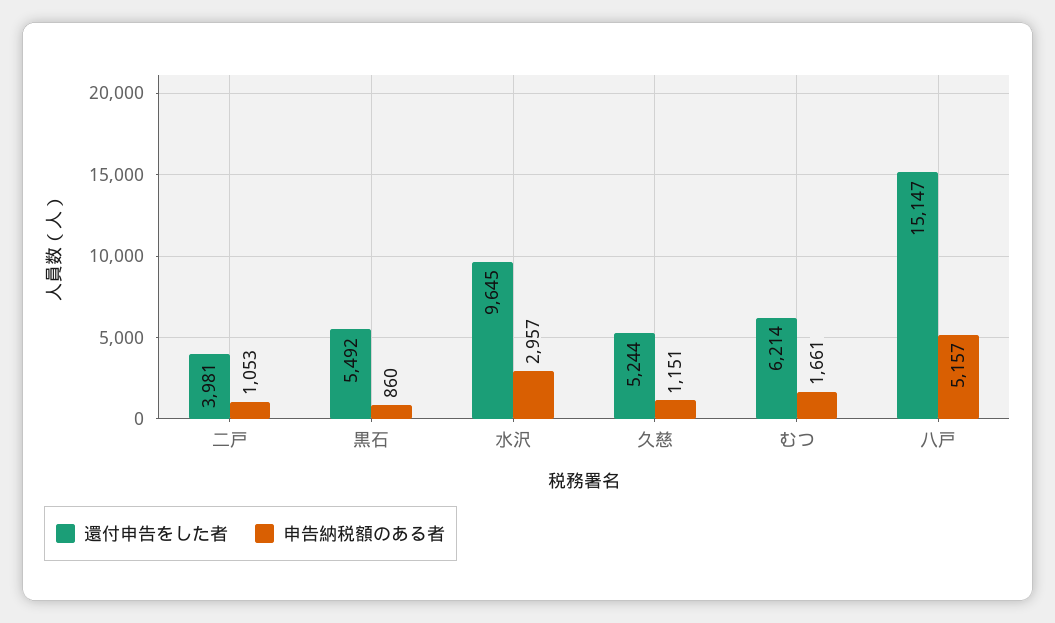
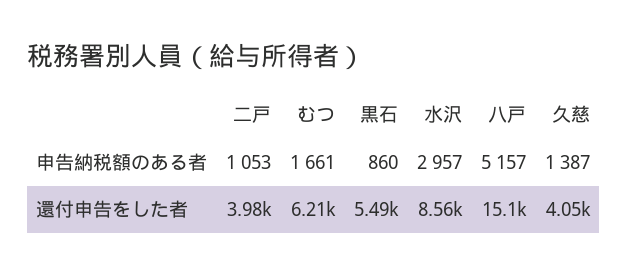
還付申告をした者, 水沢: 9645 -> 8560
還付申告をした者, 久慈: 5244 -> 4050
申告納税額のある者, 久慈: 1151 -> 1387

